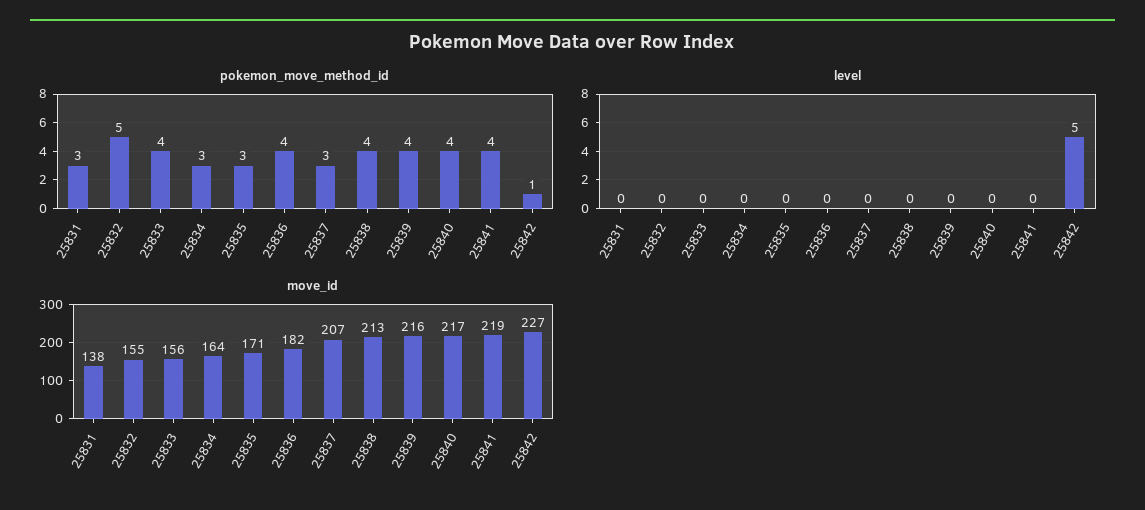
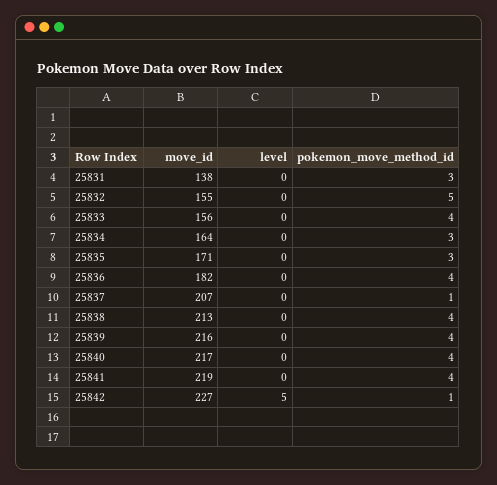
pokemon_move_method_id, 25837: 3 -> 1

